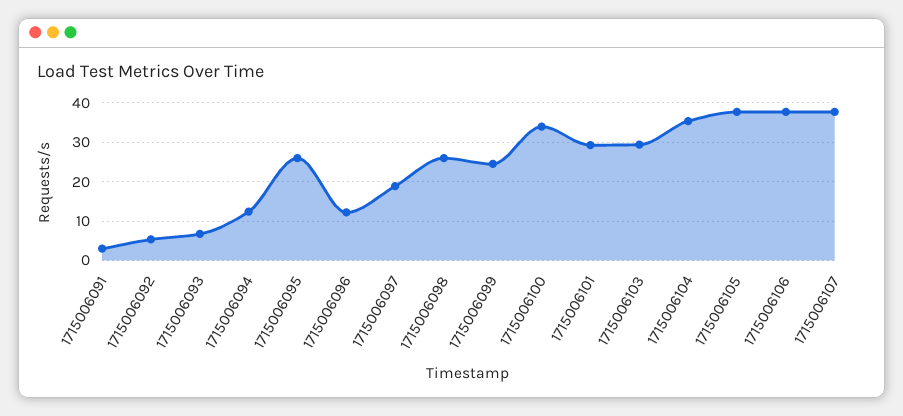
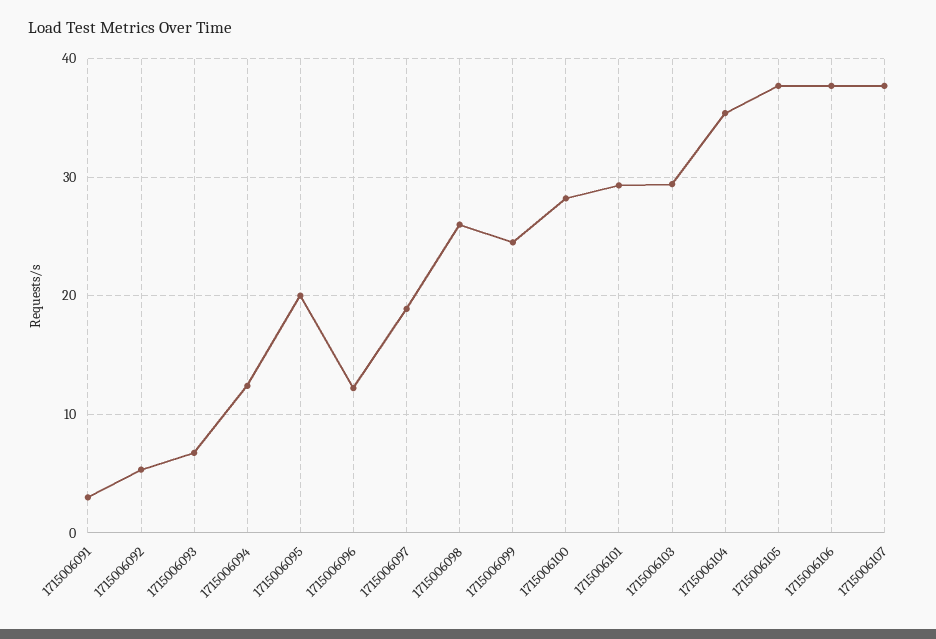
1715006095: 26 -> 20
1715006100: 34 -> 28

